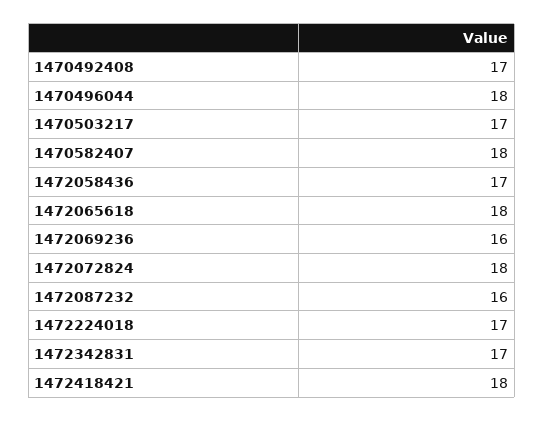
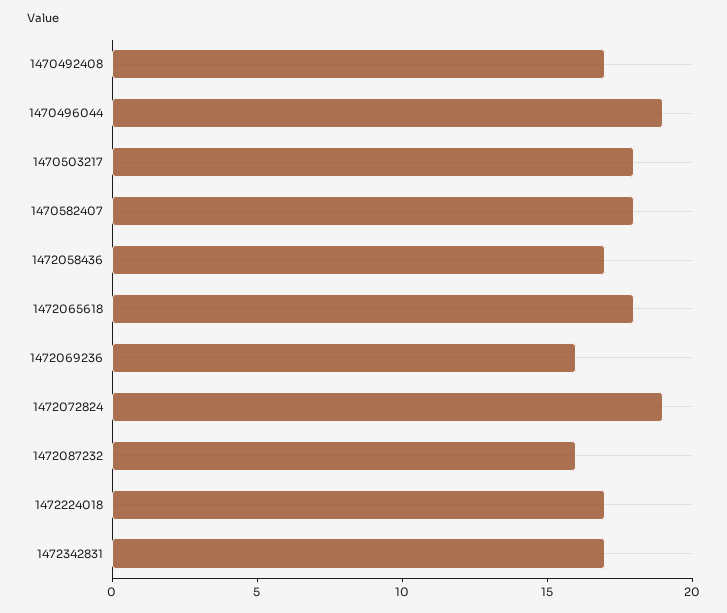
1470496044: 18 -> 19
1470503217: 17 -> 18
1472072824: 18 -> 19
1472418421: 18 -> none

